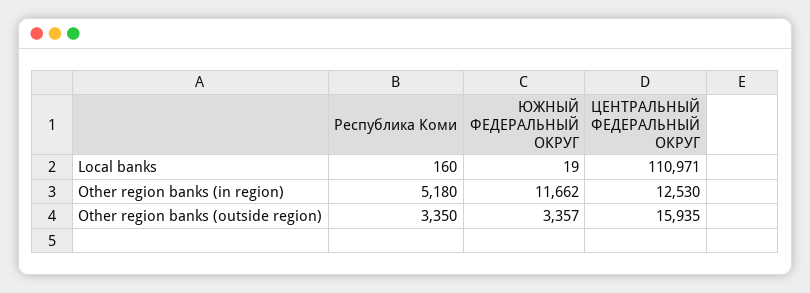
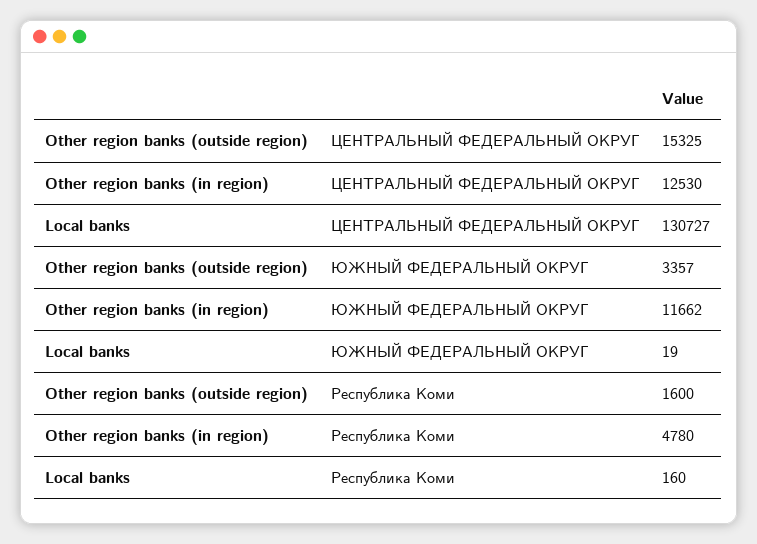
ЦЕНТРАЛЬНЫЙ ФЕДЕРАЛЬНЫЙ ОКРУГ, Local banks: 110971 -> 130727
Республика Коми, Other region banks (in region): 5180 -> 4780
Республика Коми, Other region banks (outside region): 3350 -> 1600
ЦЕНТРАЛЬНЫЙ ФЕДЕРАЛЬНЫЙ ОКРУГ, Other region banks (outside region): 15935 -> 15325

